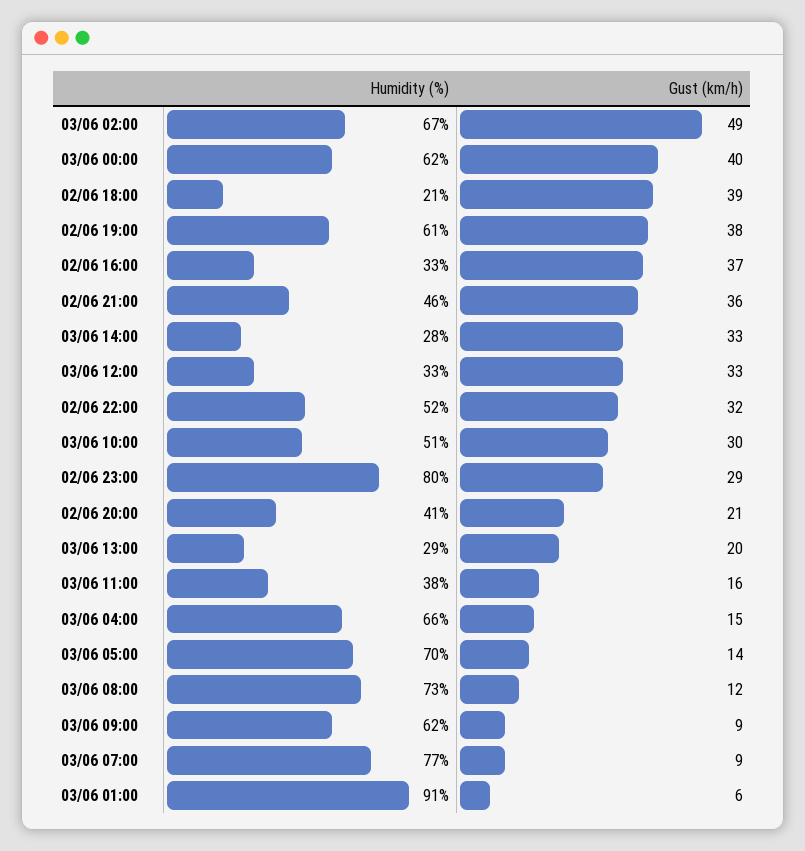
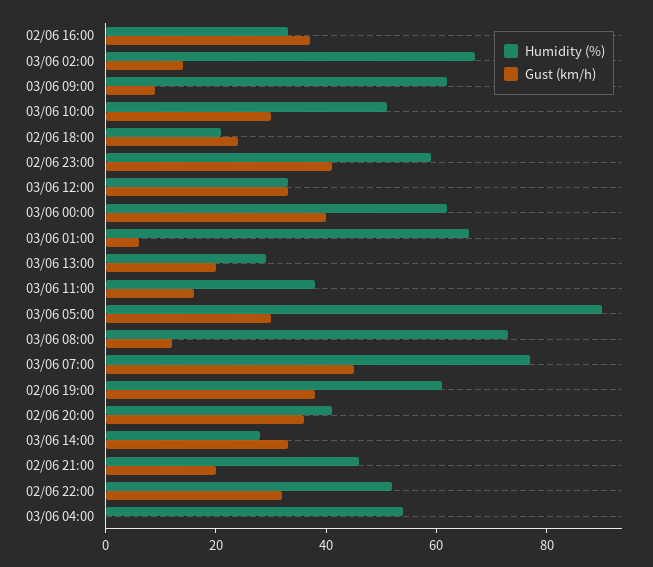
Gust (km/h), 03/06 02:00: 49 -> 15
Gust (km/h), 02/06 18:00: 39 -> 25
Gust (km/h), 02/06 21:00: 36 -> 20
Humidity (%), 02/06 23:00: 80 -> 60
Gust (km/h), 02/06 23:00: 29 -> 40
Gust (km/h), 02/06 20:00: 21 -> 35
Humidity (%), 03/06 04:00: 66 -> 55
Gust (km/h), 03/06 04:00: 15 -> 0
Humidity (%), 03/06 05:00: 70 -> 90
Gust (km/h), 03/06 05:00: 14 -> 30
Gust (km/h), 03/06 07:00: 9 -> 45
Humidity (%), 03/06 01:00: 91 -> 65

